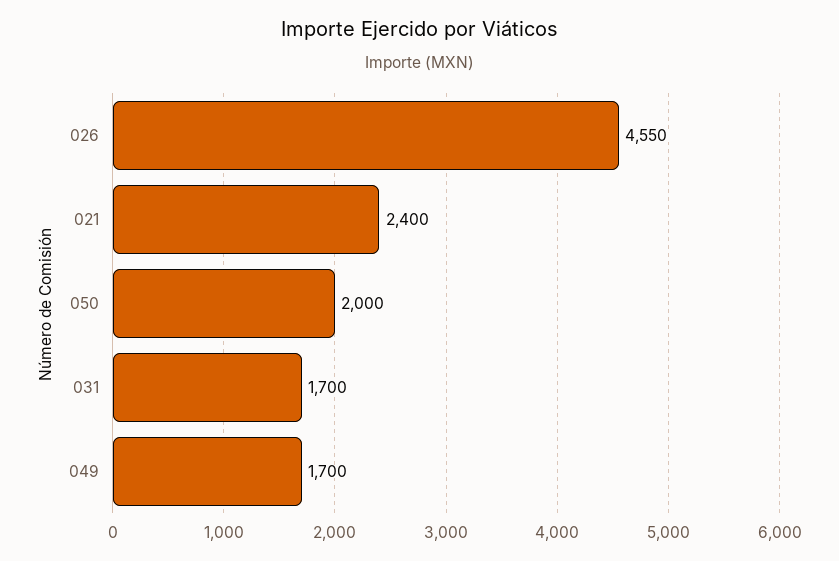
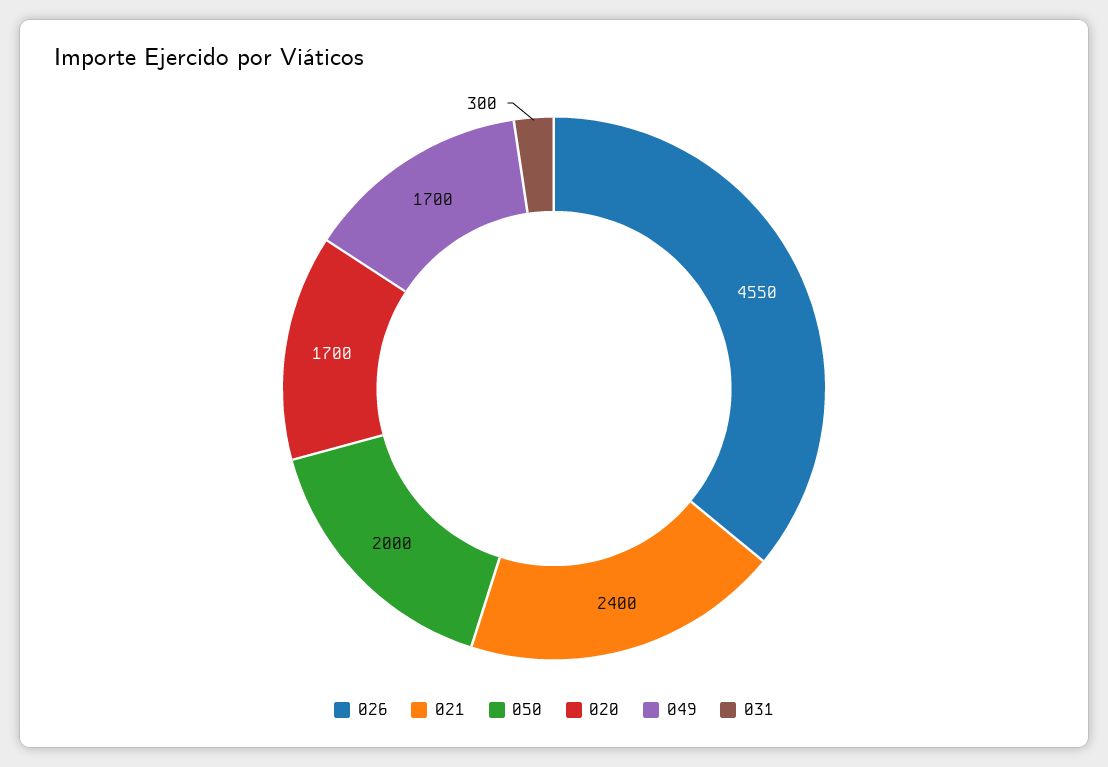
031: 1700 -> 300
020: none -> 1700

